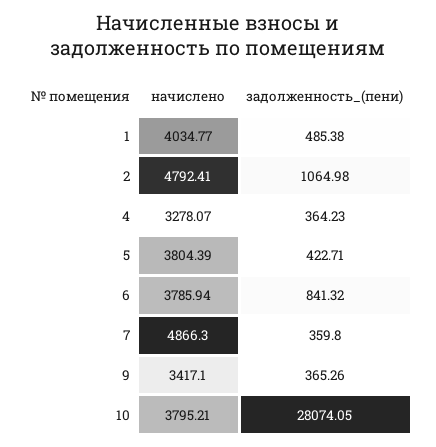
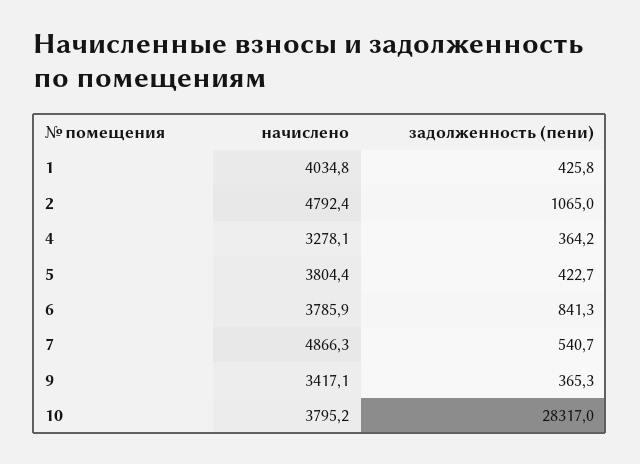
задолженность_(пени), 1: 485.38 -> 425.8
задолженность_(пени), 7: 359.8 -> 540.7
задолженность_(пени), 10: 28074.05 -> 28317

